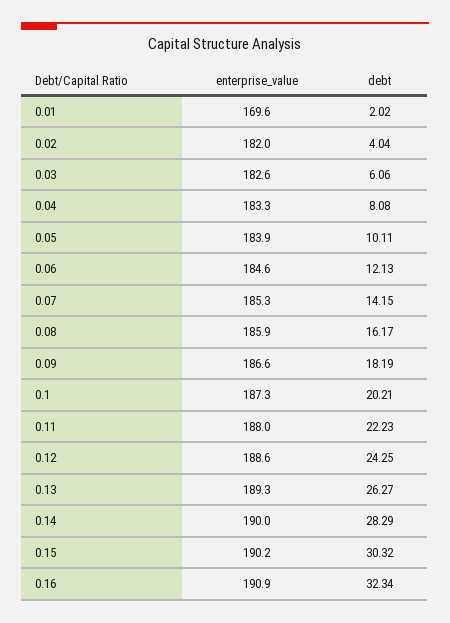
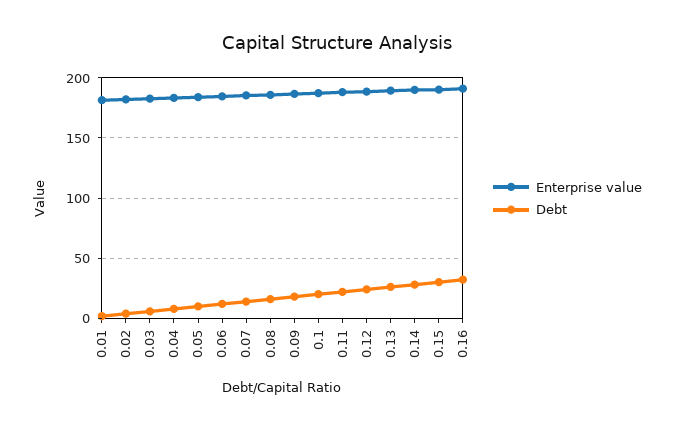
enterprise_value, 0.01: 169.6 -> 180

